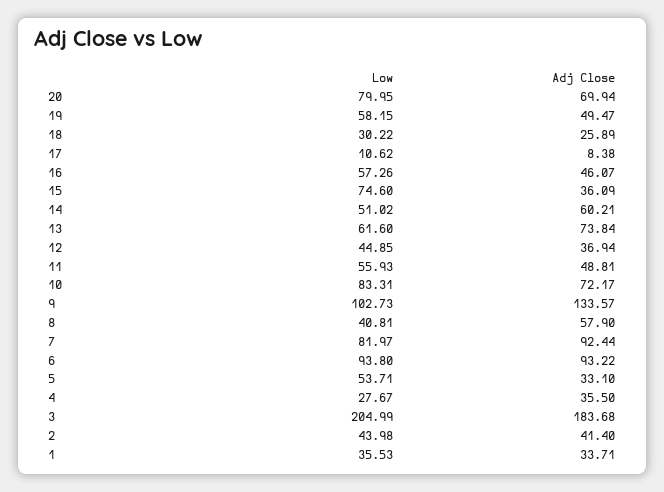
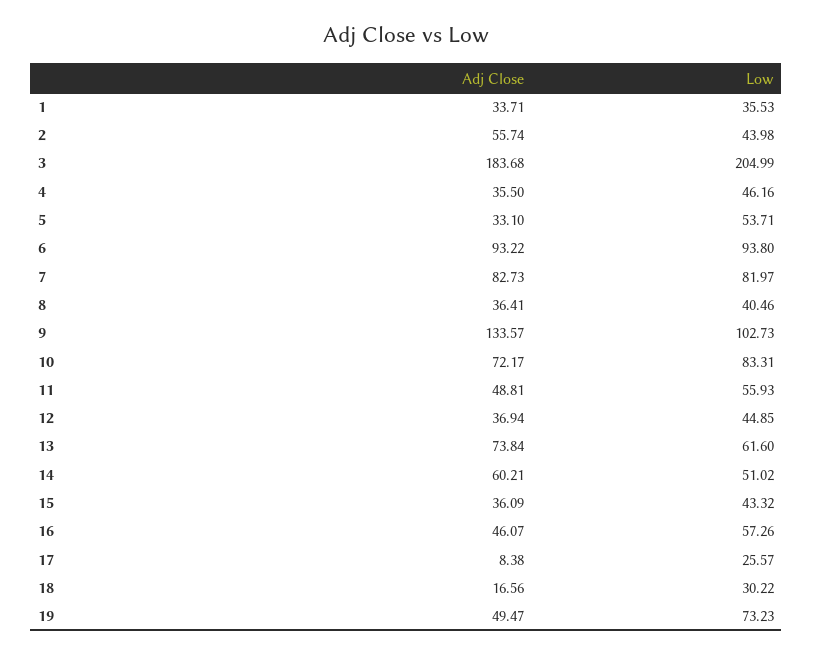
Low, 20: 79.95 -> none
Adj Close, 20: 69.94 -> none
Low, 19: 58.15 -> 73.23
Adj Close, 18: 25.89 -> 16.56
Low, 17: 10.62 -> 25.57
Low, 15: 74.6 -> 43.32
Low, 8: 40.81 -> 40.46
Adj Close, 8: 57.9 -> 36.41
Adj Close, 7: 92.44 -> 82.73
Low, 4: 27.67 -> 46.16
Adj Close, 2: 41.4 -> 55.74

